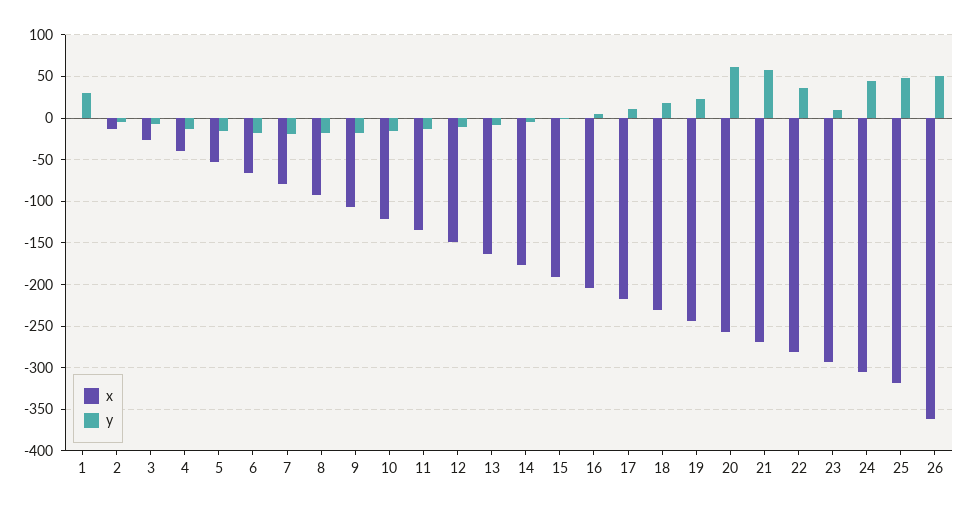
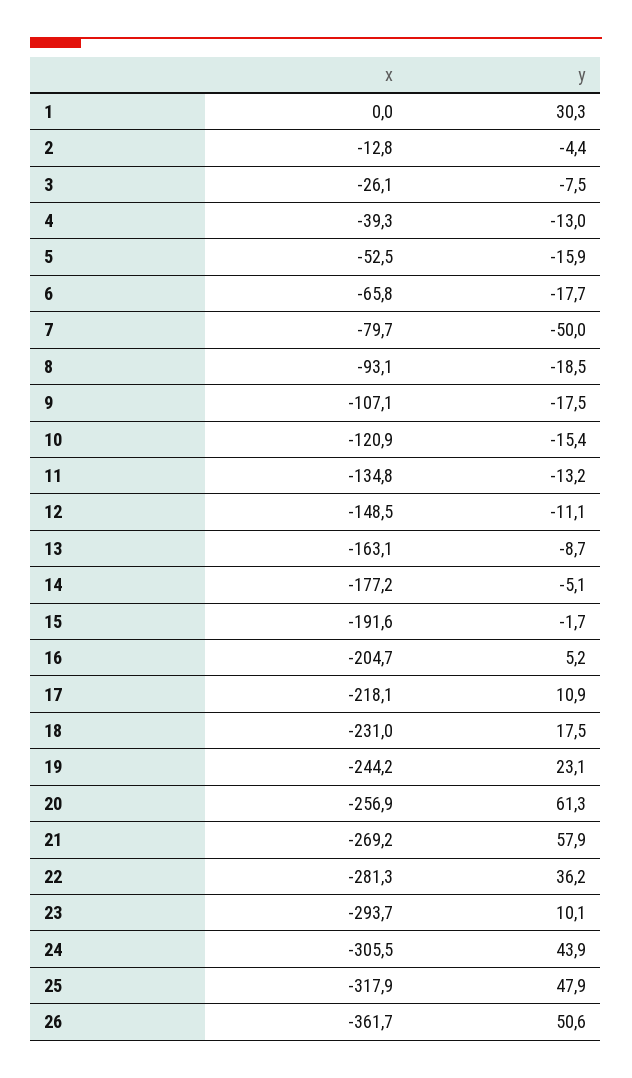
y, 7: -20 -> -50

